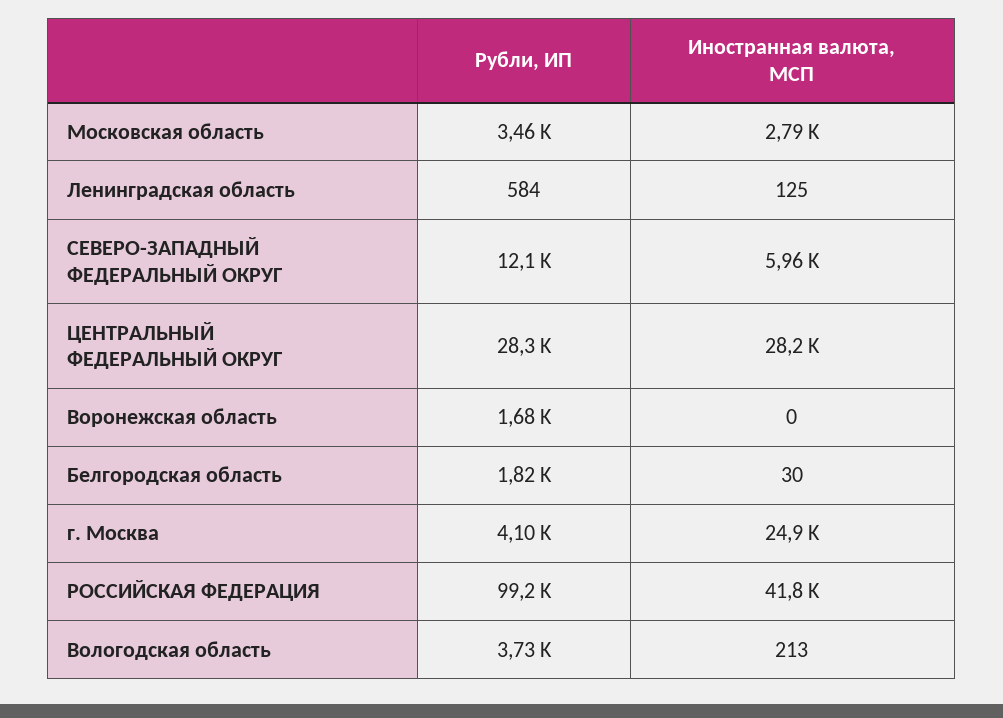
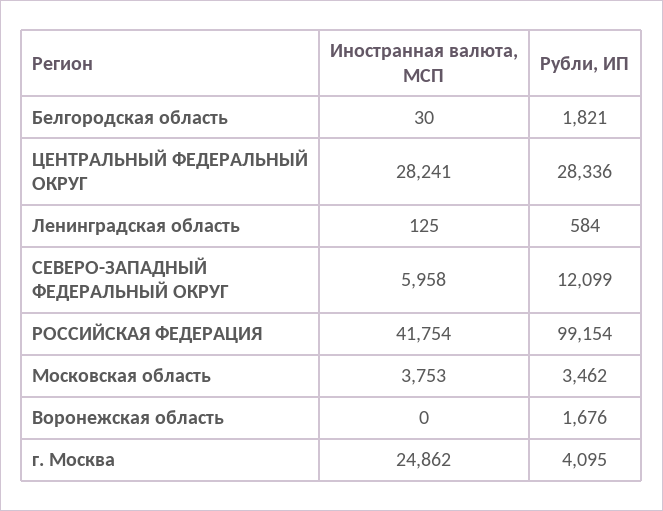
Иностранная валюта, МСП, Московская область: 2790 -> 3753
Рубли, ИП, Вологодская область: 3730 -> none
Иностранная валюта, МСП, Вологодская область: 213 -> none

